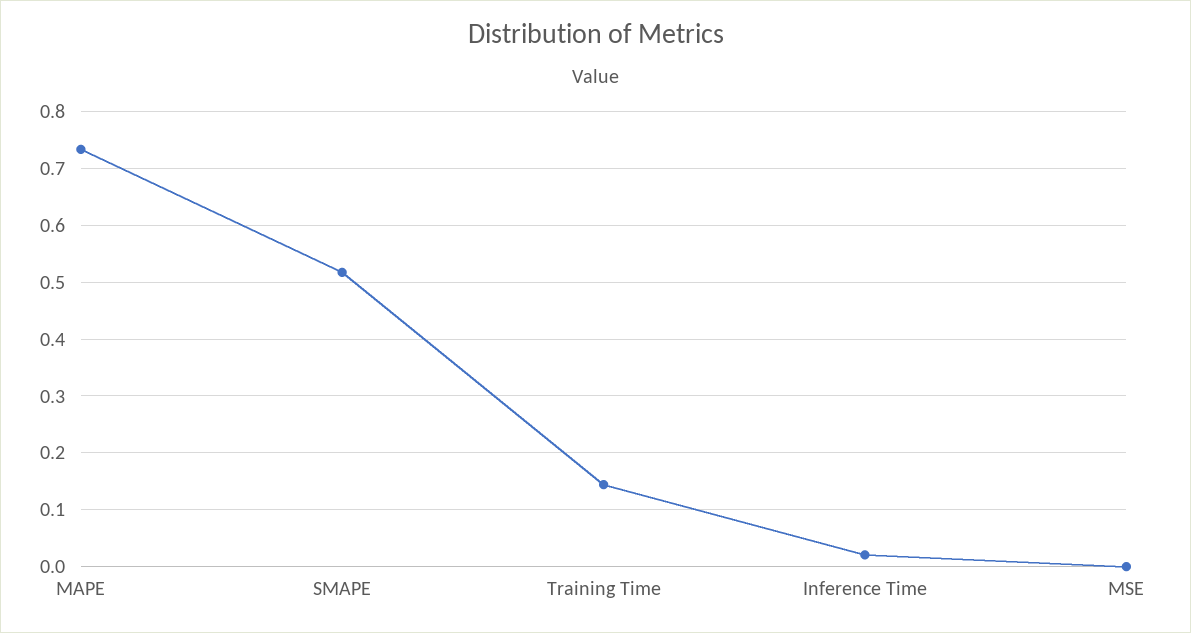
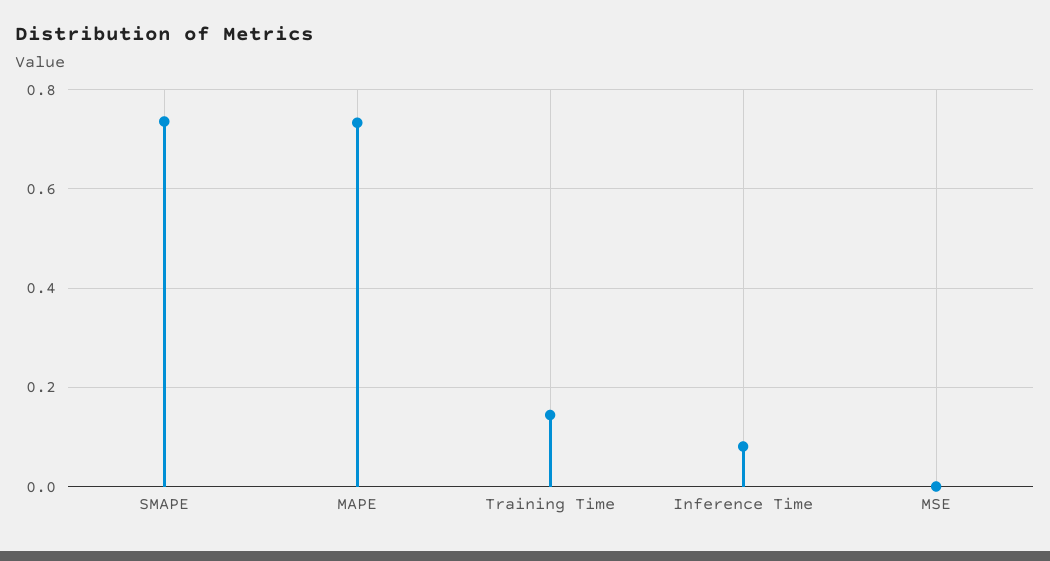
SMAPE: 0.52 -> 0.74
Inference Time: 0.02 -> 0.08

